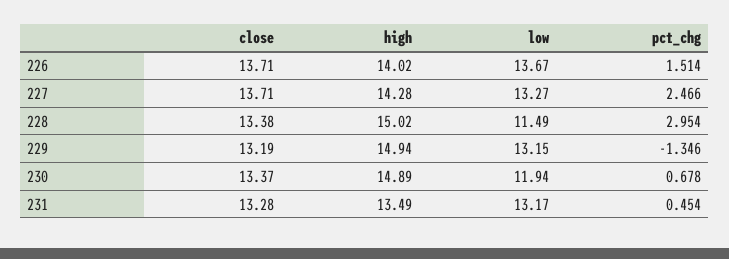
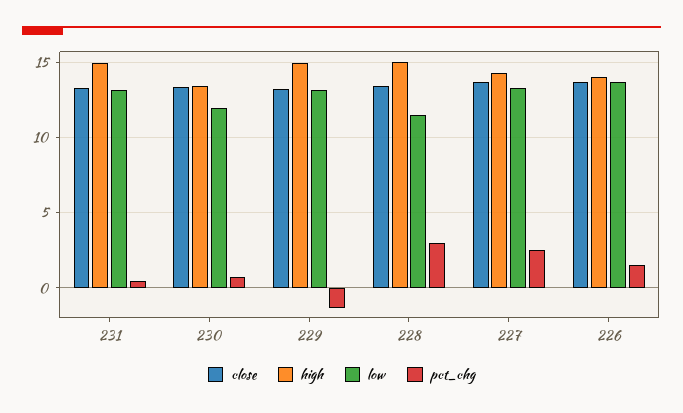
high, 230: 14.89 -> 13.5
high, 231: 13.49 -> 15

